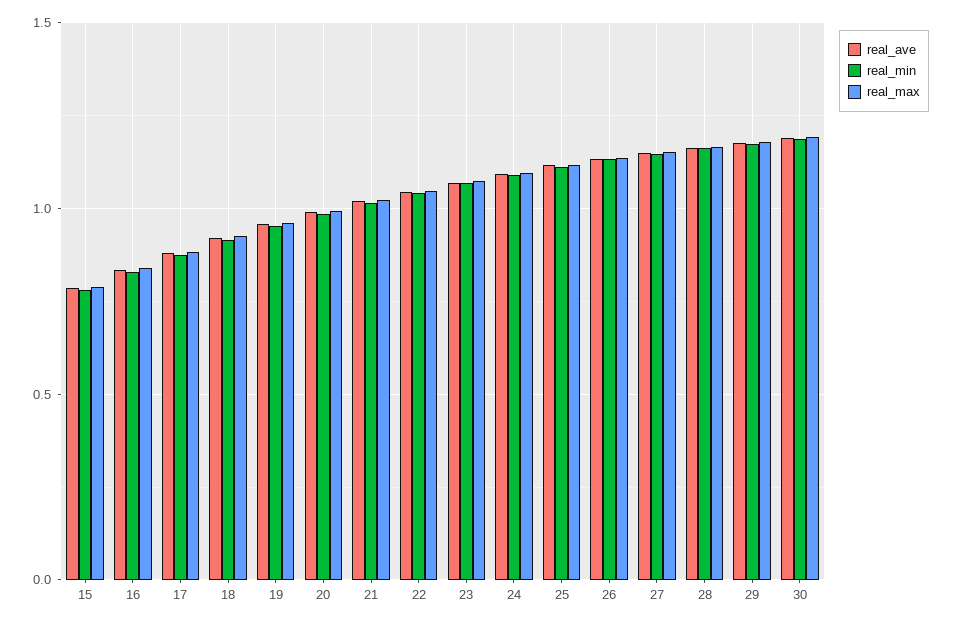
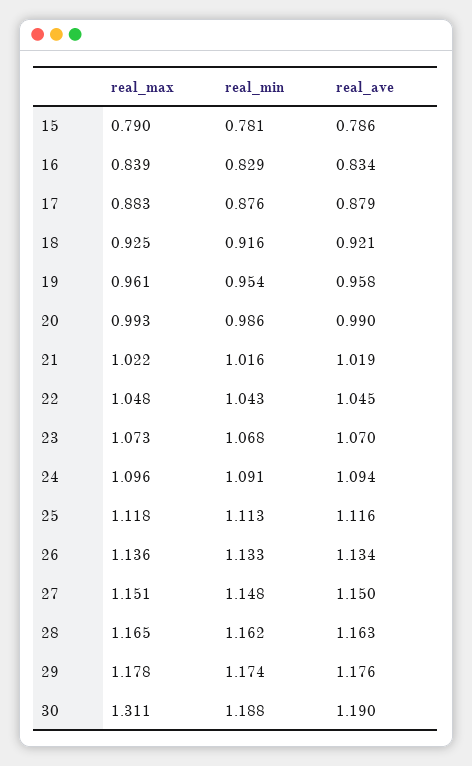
real_max, 30: 1.2 -> 1.311

